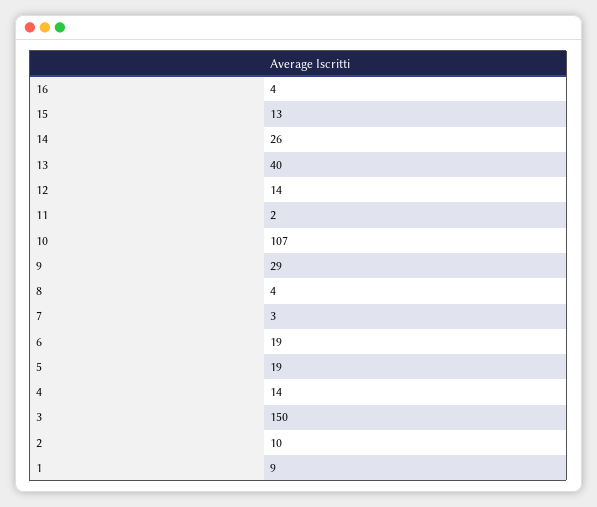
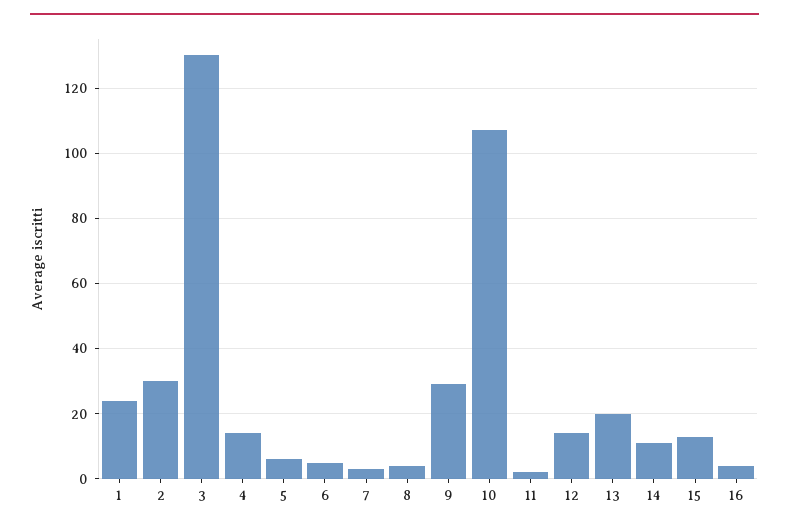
14: 26 -> 10
13: 40 -> 20
6: 19 -> 5
5: 19 -> 5
3: 150 -> 130
2: 10 -> 30
1: 9 -> 25

